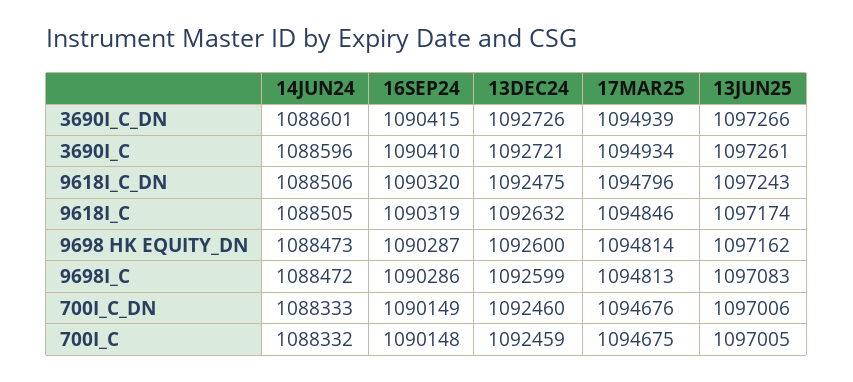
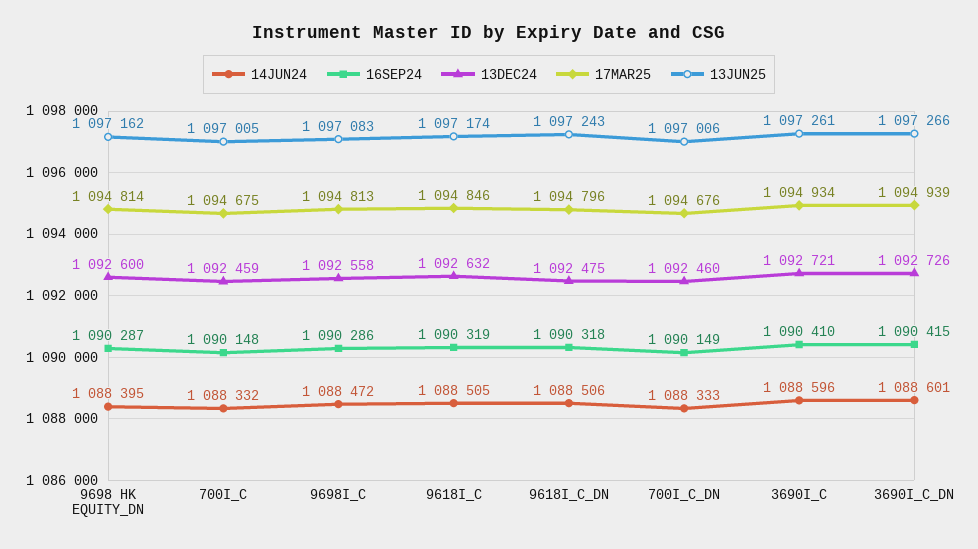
16SEP24, 9618I_C_DN: 1090320 -> 1090318
14JUN24, 9698 HK EQUITY_DN: 1088473 -> 1088395
13DEC24, 9698I_C: 1092599 -> 1092558

